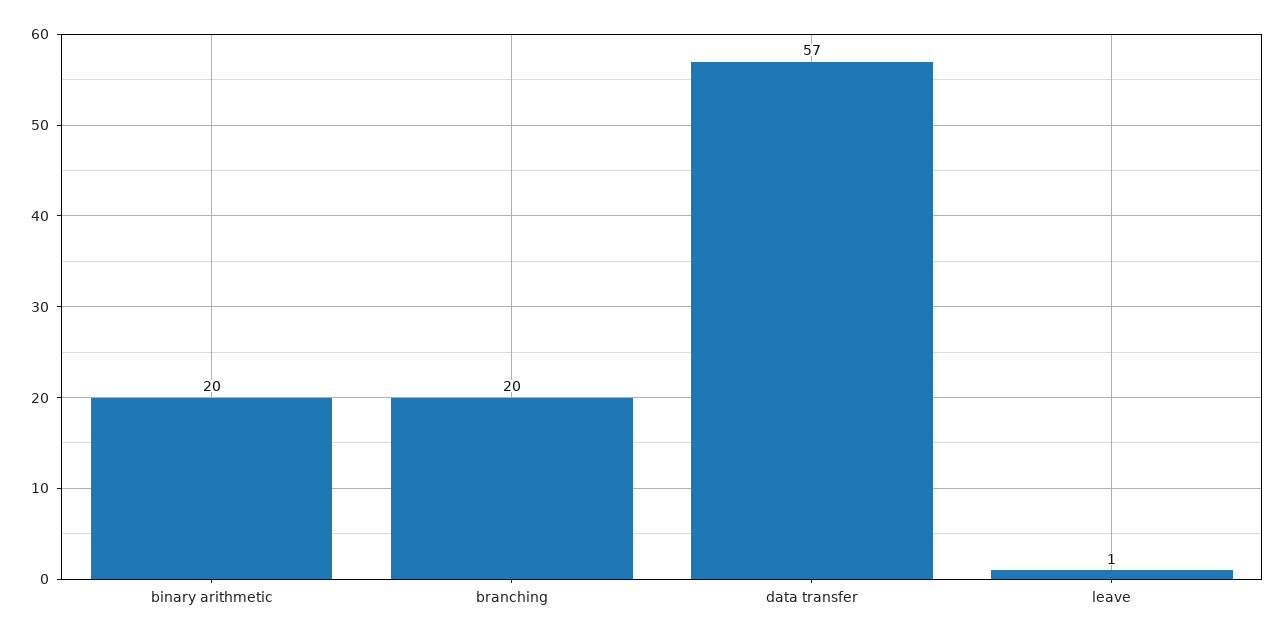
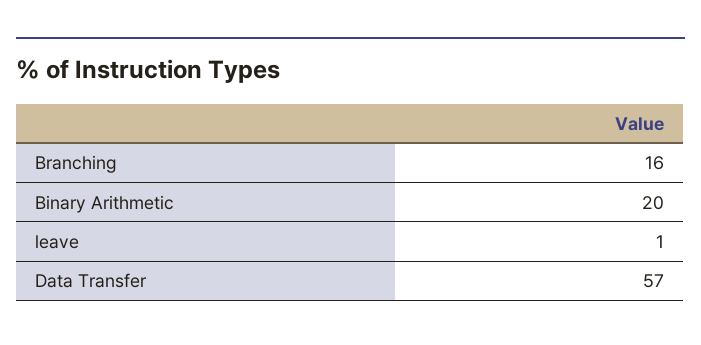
branching: 20 -> 16

